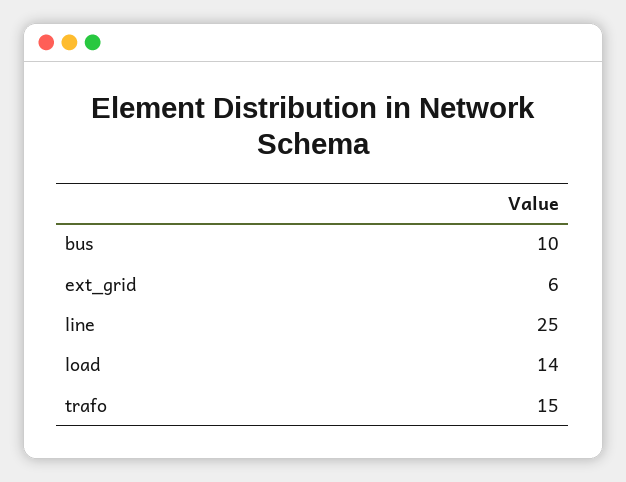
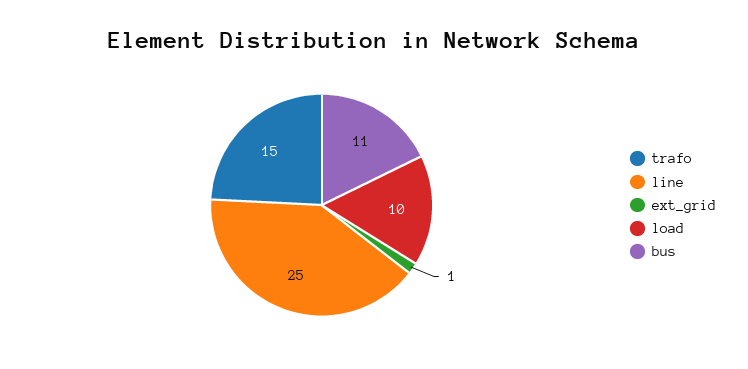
bus: 10 -> 11
ext_grid: 6 -> 1
load: 14 -> 10

